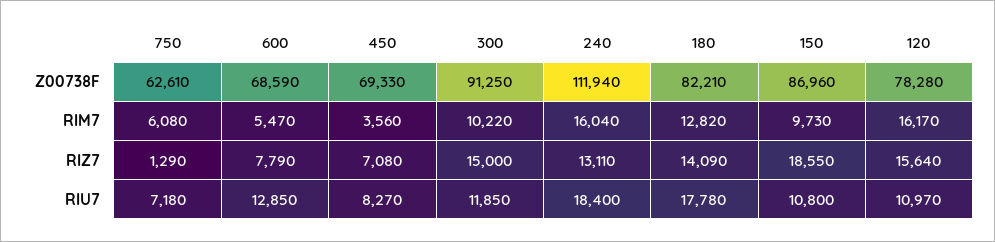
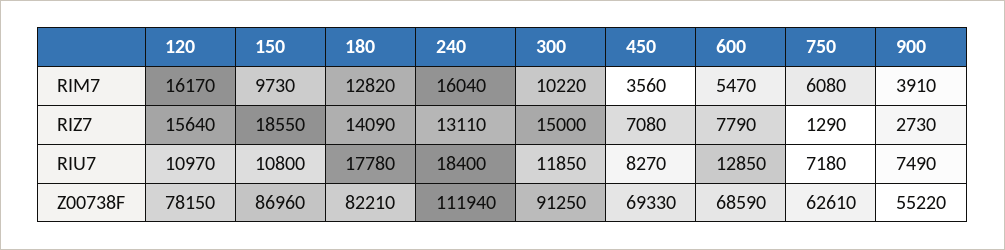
120, Z00738F: 78280 -> 78150
900, RIM7: none -> 3910
900, RIZ7: none -> 2730
900, RIU7: none -> 7490
900, Z00738F: none -> 55220

